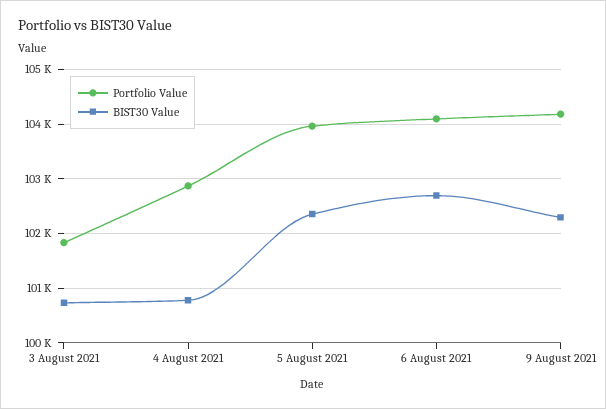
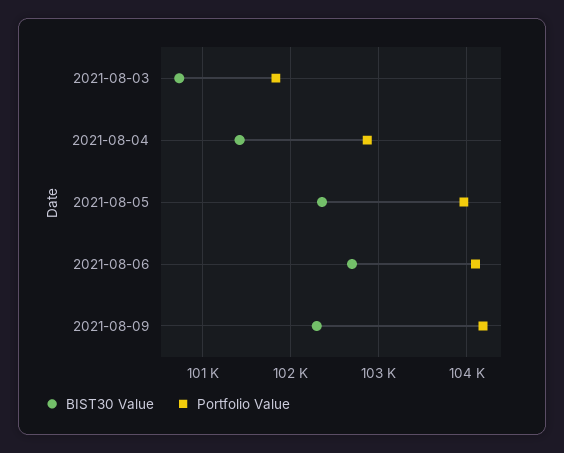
BIST30 Value, 4 August 2021: 100800 -> 101400

